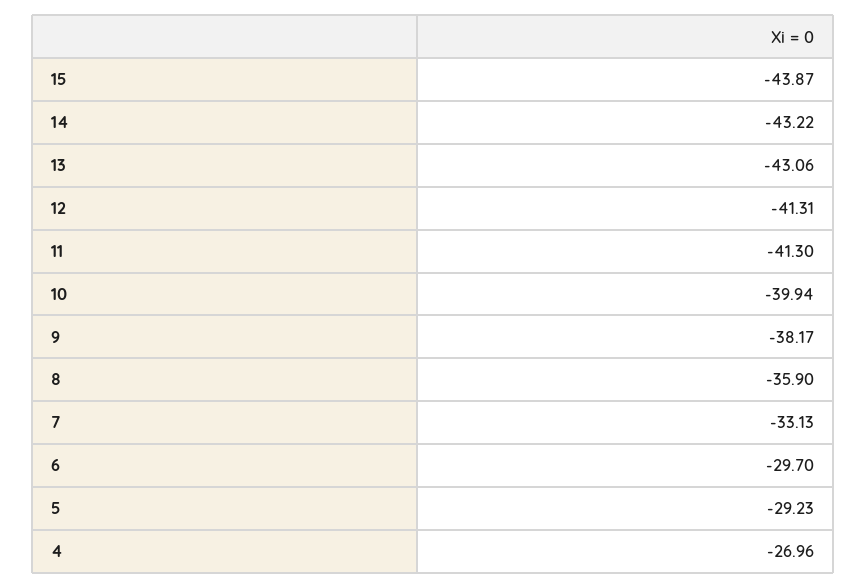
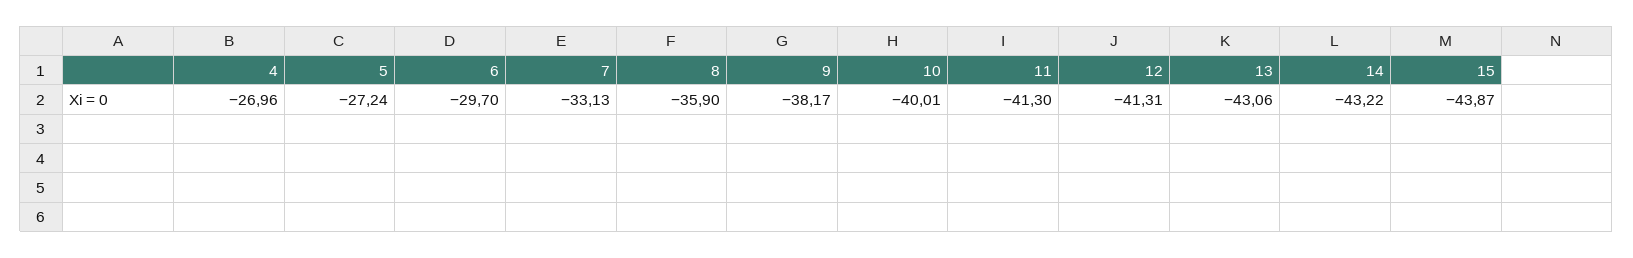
10: -39.94 -> -40.01
5: -29.23 -> -27.24

